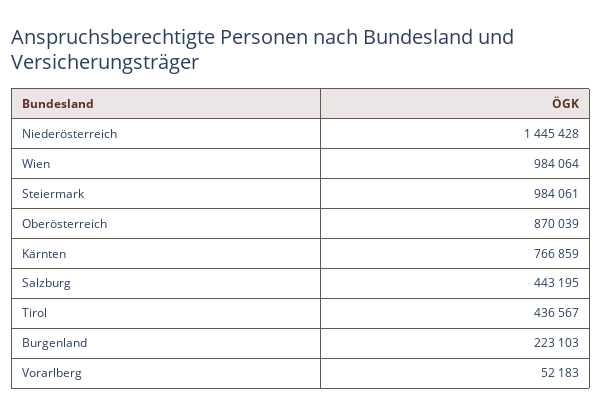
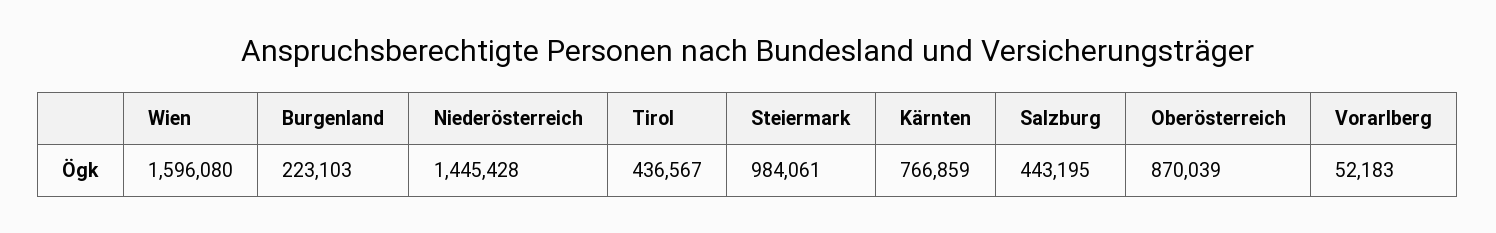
Wien: 984064 -> 1596080

